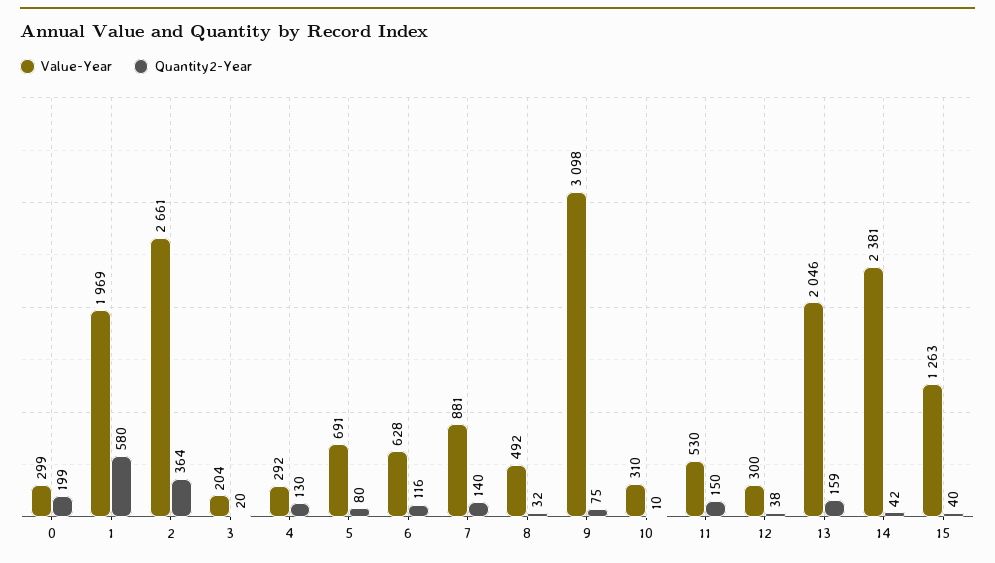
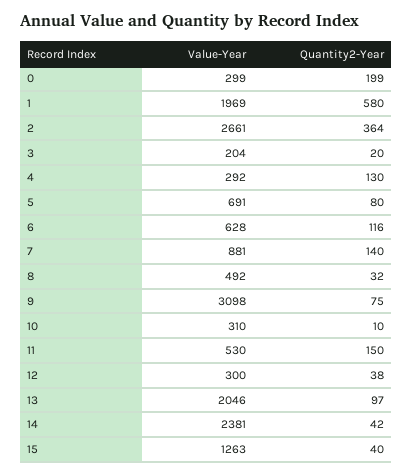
Quantity2-Year, 13: 159 -> 97

